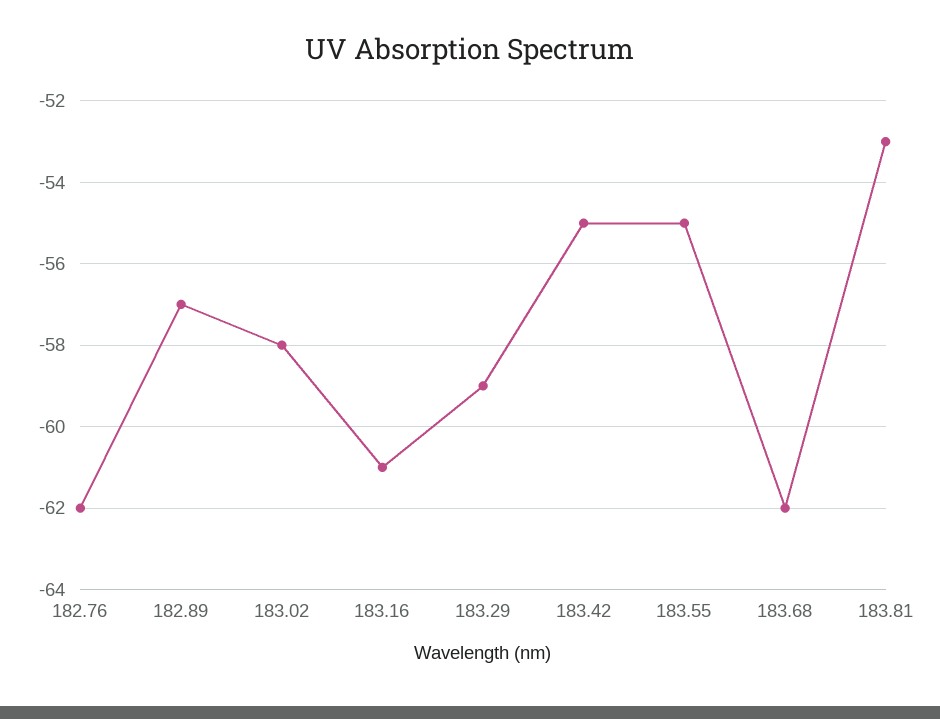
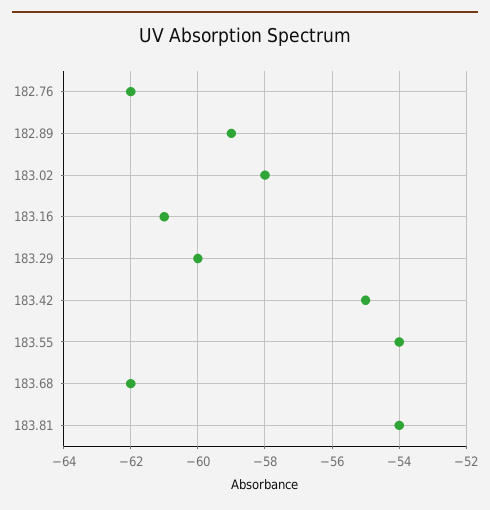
182.89: -57 -> -59
183.29: -59 -> -60
183.55: -55 -> -54
183.81: -53 -> -54

